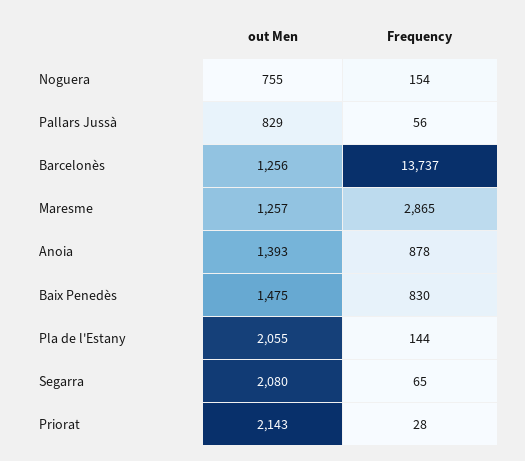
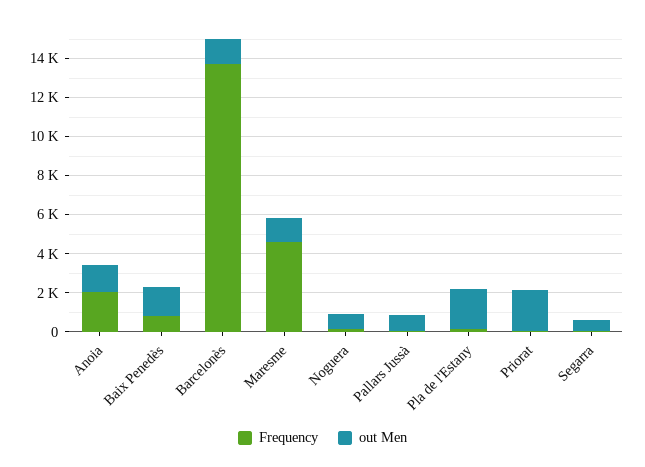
Frequency, Maresme: 2865 -> 4500
Frequency, Anoia: 878 -> 2000
out Men, Segarra: 2080 -> 500

